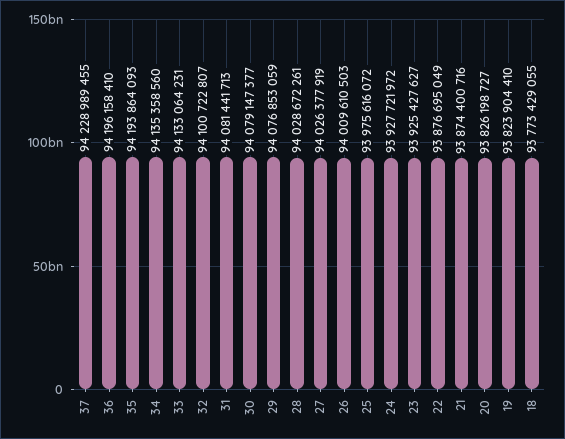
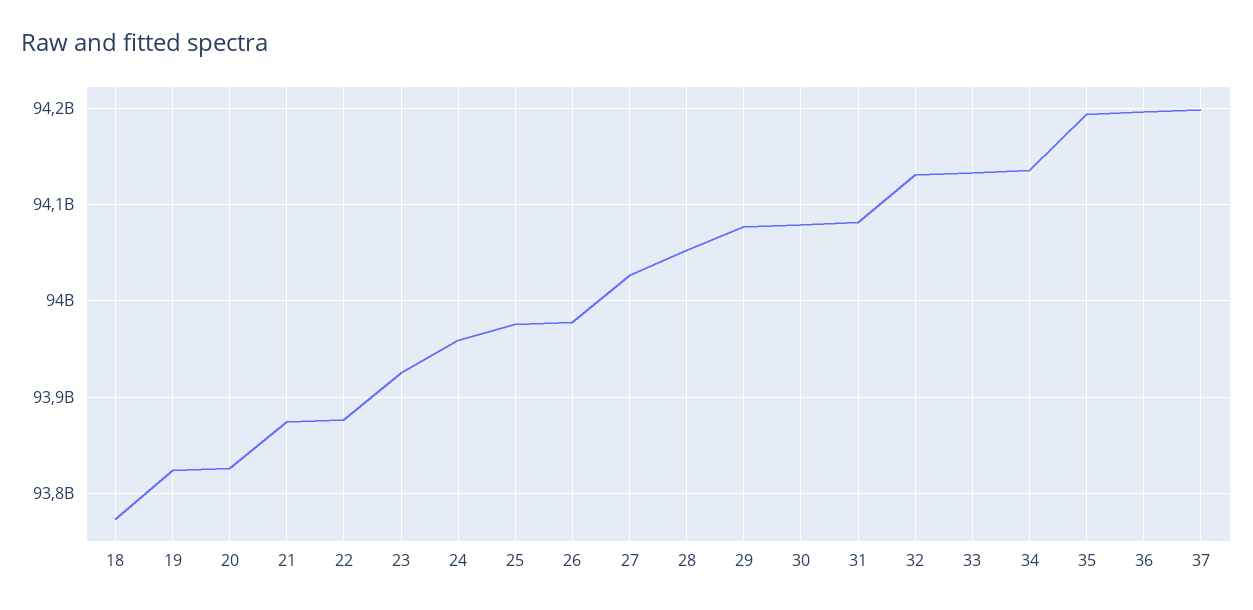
37: 94228989455 -> 94200000000
32: 94100722807 -> 94130000000
28: 94028672261 -> 94050000000
26: 94009610503 -> 93980000000
24: 93927721972 -> 93960000000

